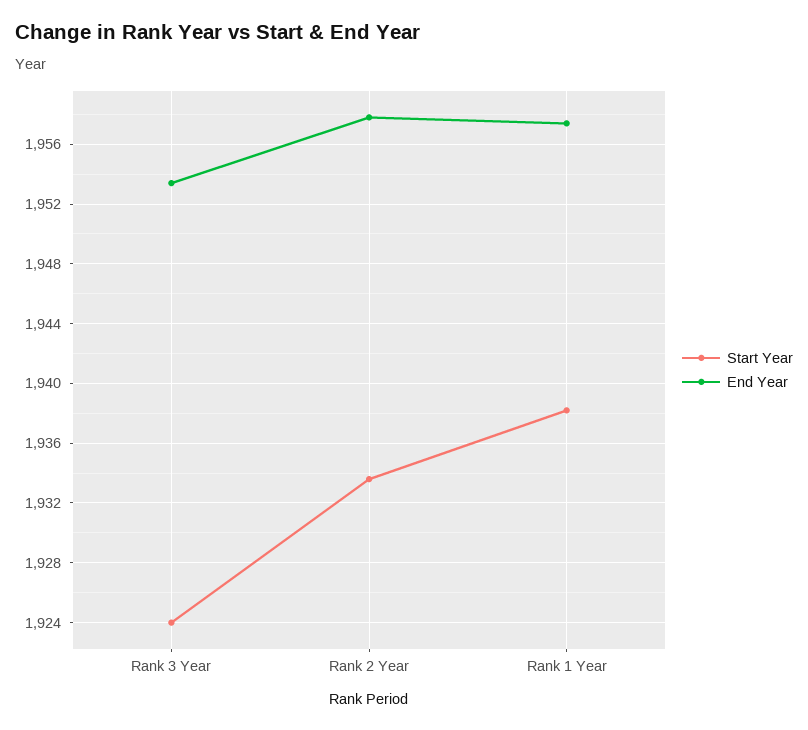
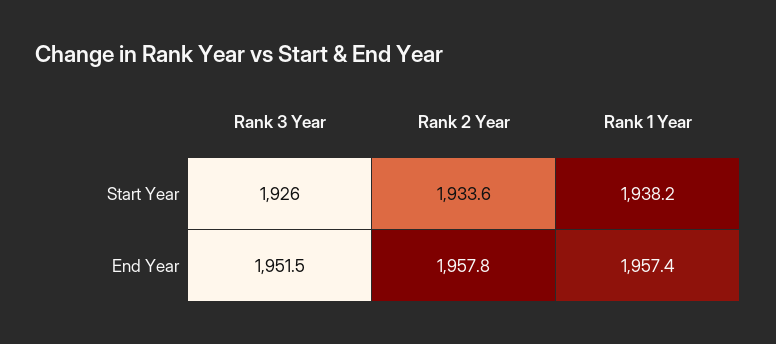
Start Year, Rank 3 Year: 1924 -> 1926
End Year, Rank 3 Year: 1953.5 -> 1951.5

